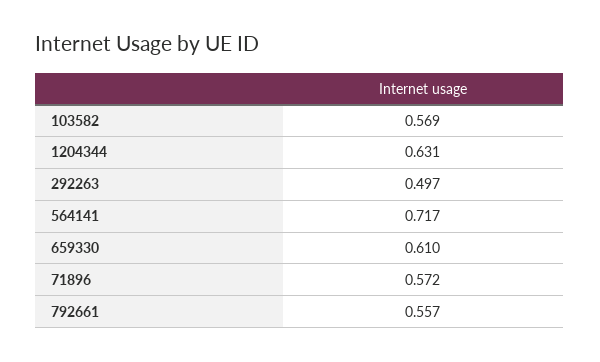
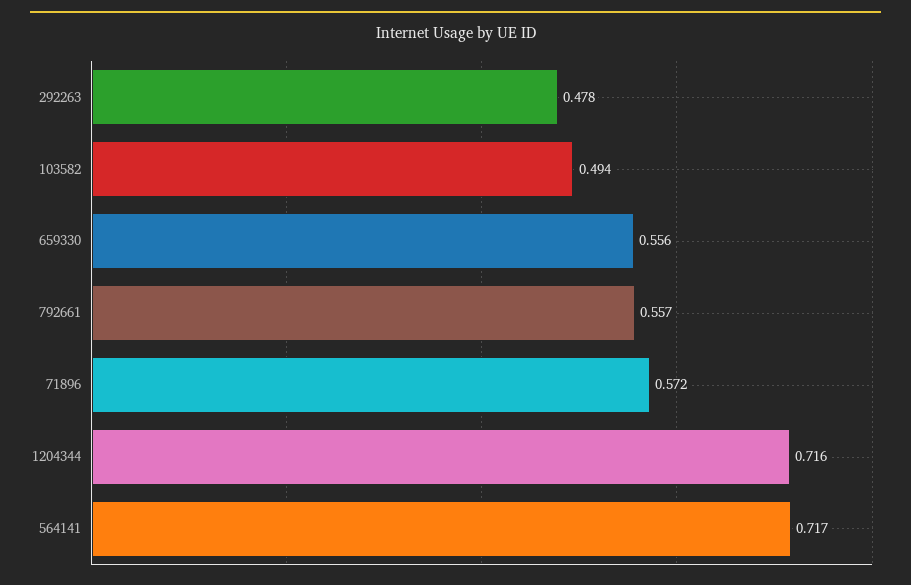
103582: 0.569 -> 0.494
1204344: 0.631 -> 0.716
292263: 0.497 -> 0.478
659330: 0.61 -> 0.556

